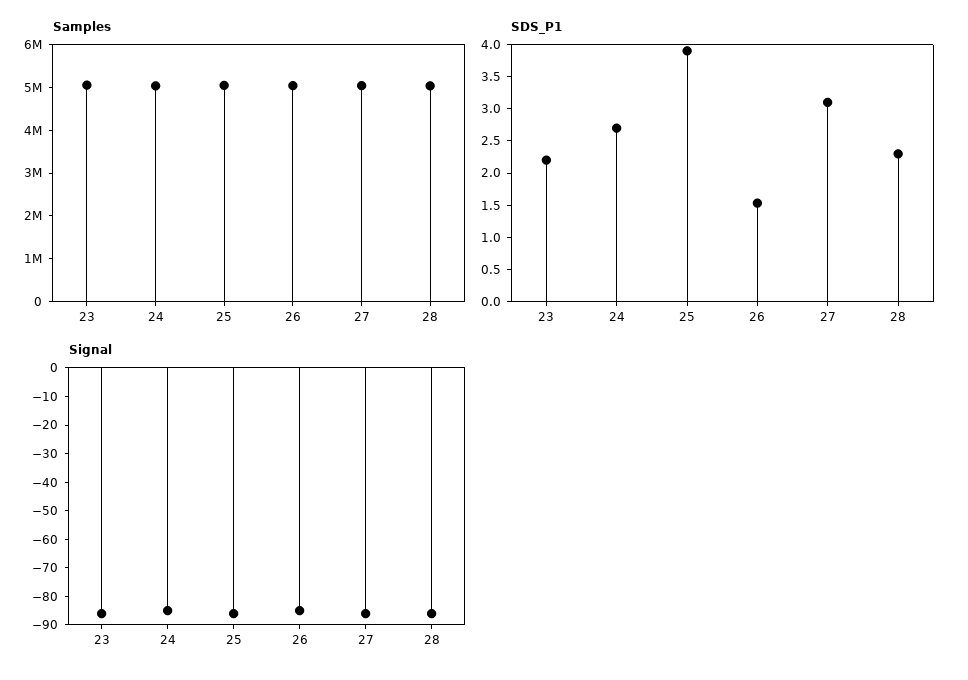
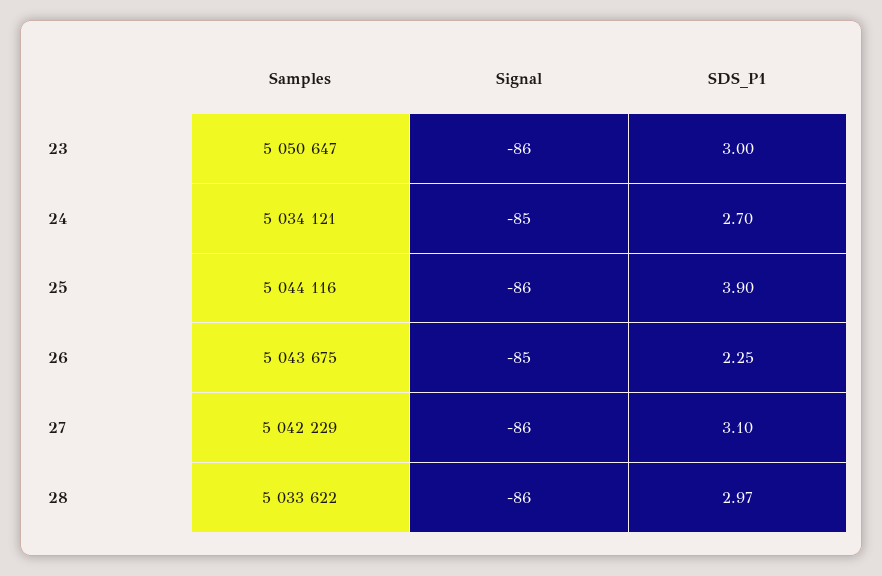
SDS_P1, 23: 2.25 -> 3
SDS_P1, 26: 1.5 -> 2.25
SDS_P1, 28: 2.25 -> 2.97

